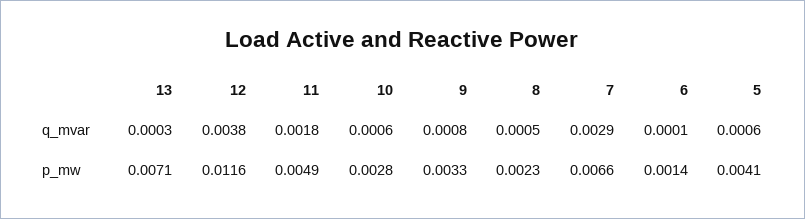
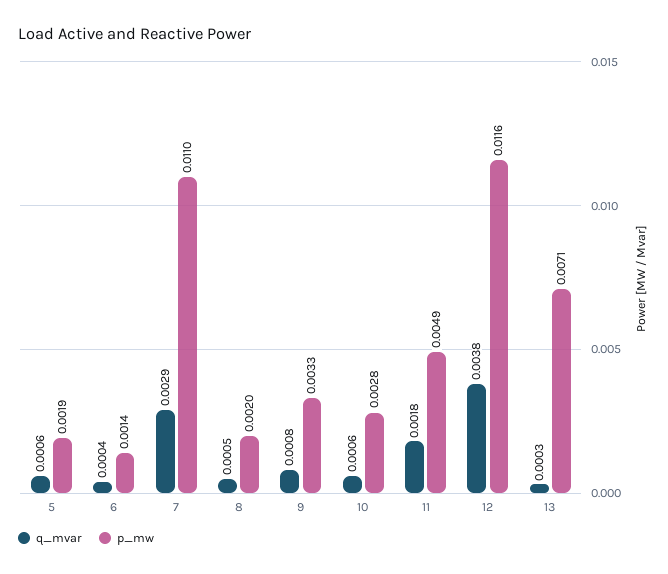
q_mvar, 6: 0.0001 -> 0.0004
p_mw, 8: 0.0023 -> 0.002
p_mw, 7: 0.0066 -> 0.011
p_mw, 5: 0.0041 -> 0.0019

